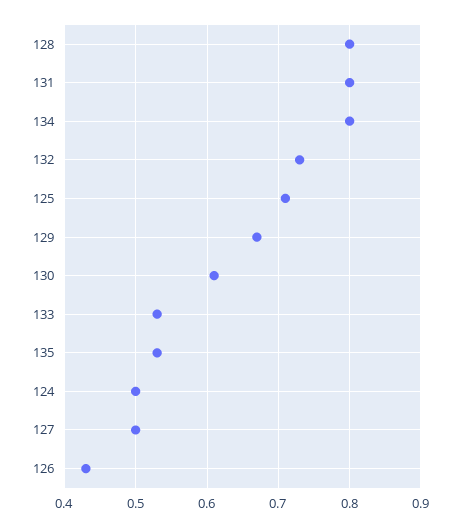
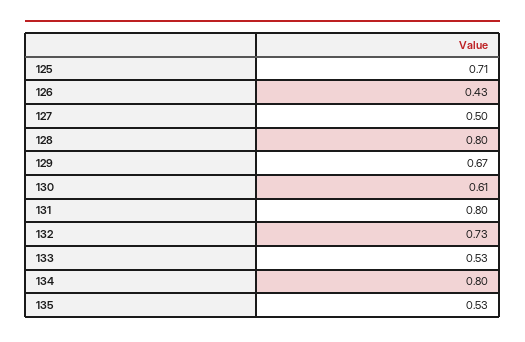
124: 0.5 -> none

